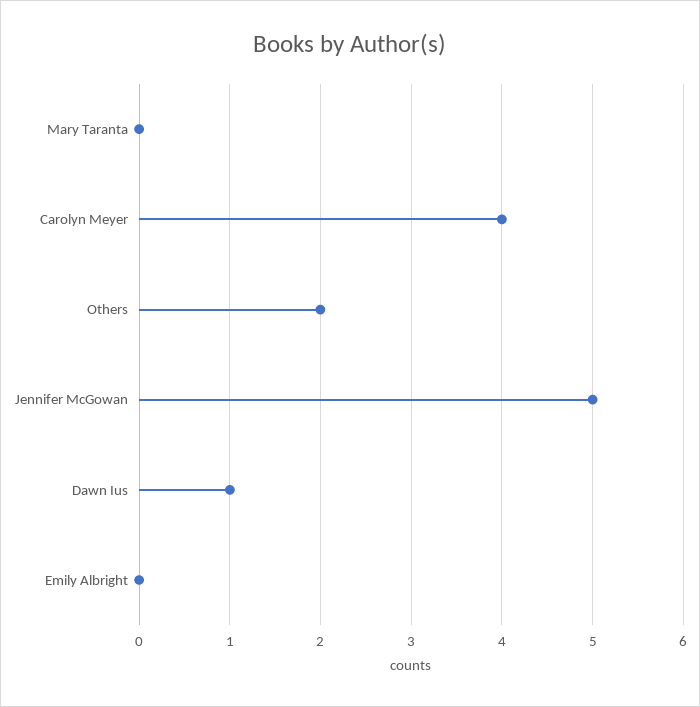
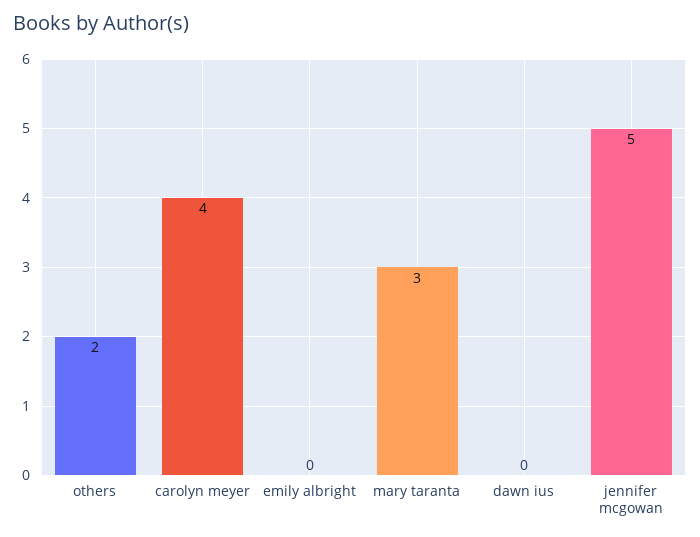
Mary Taranta: 0 -> 3
Dawn Ius: 1 -> 0

